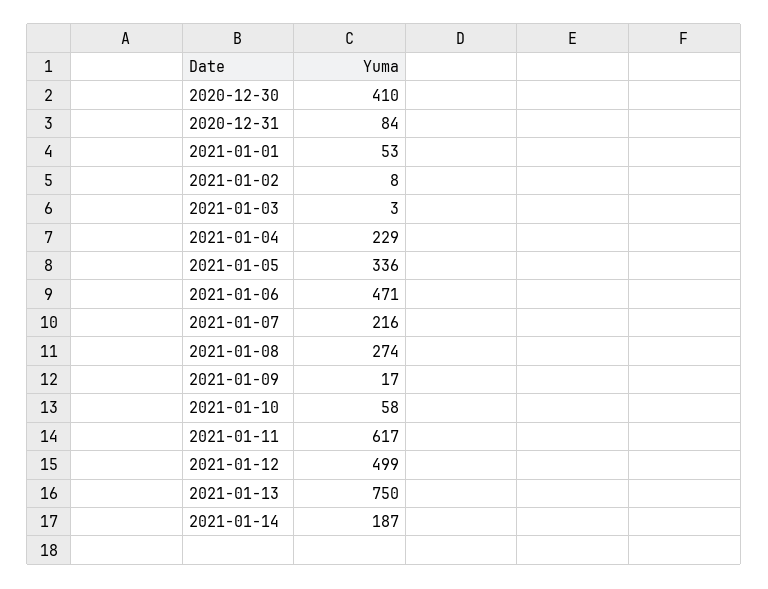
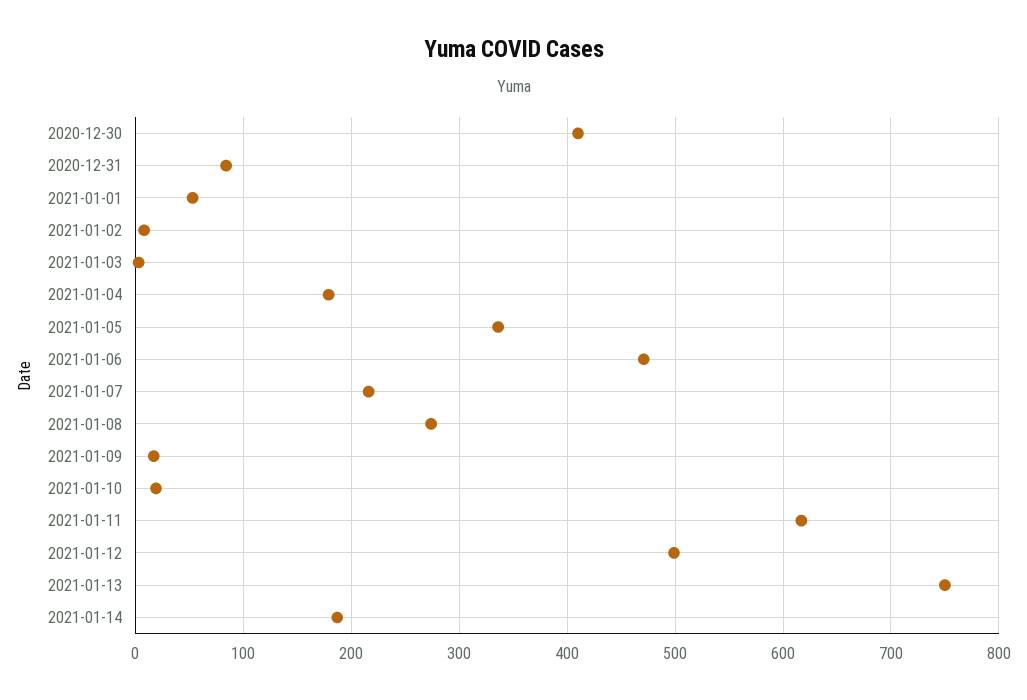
2021-01-04: 229 -> 180
2021-01-10: 58 -> 20

